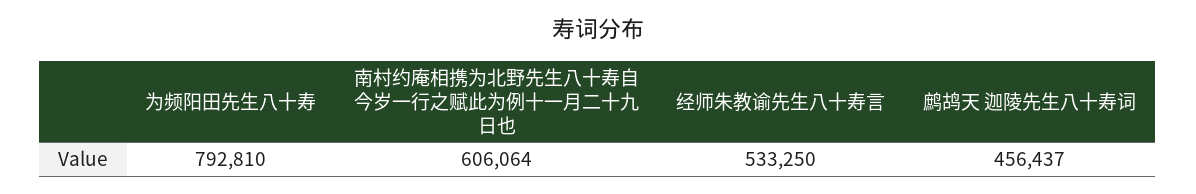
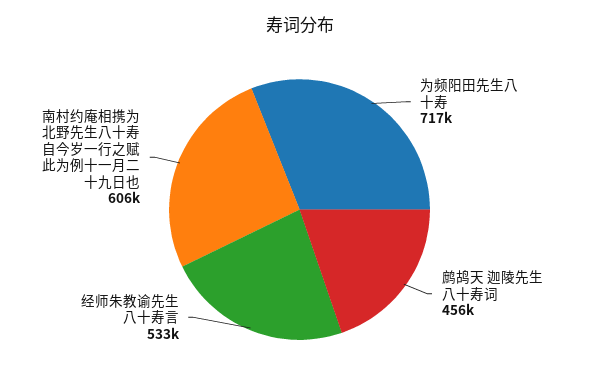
为频阳田先生八十寿: 792810 -> 717000

